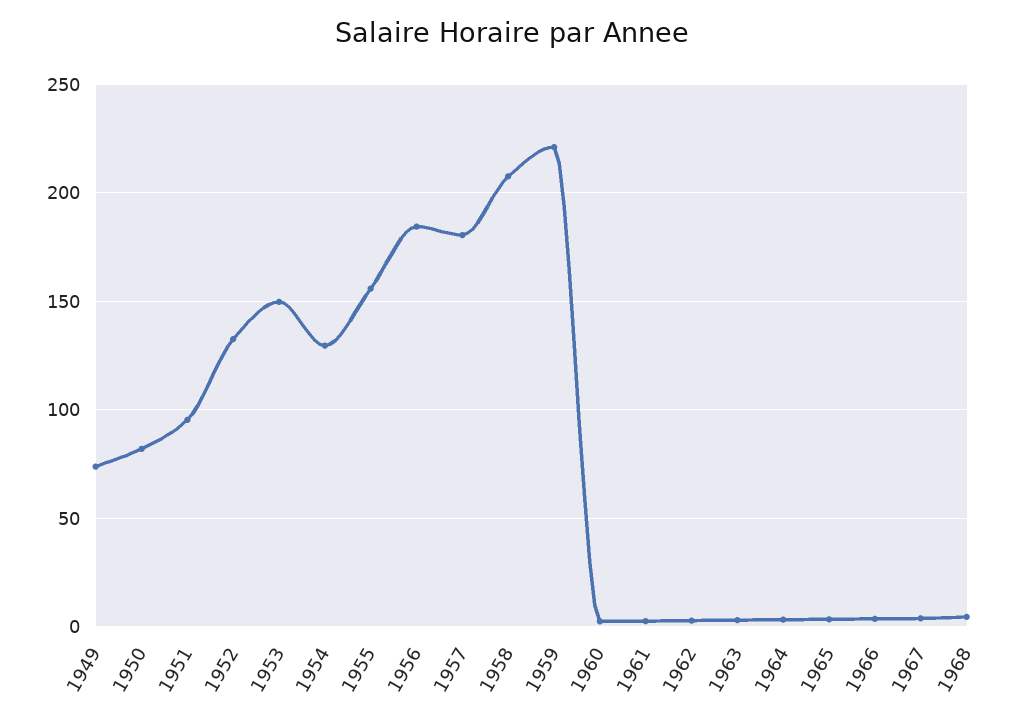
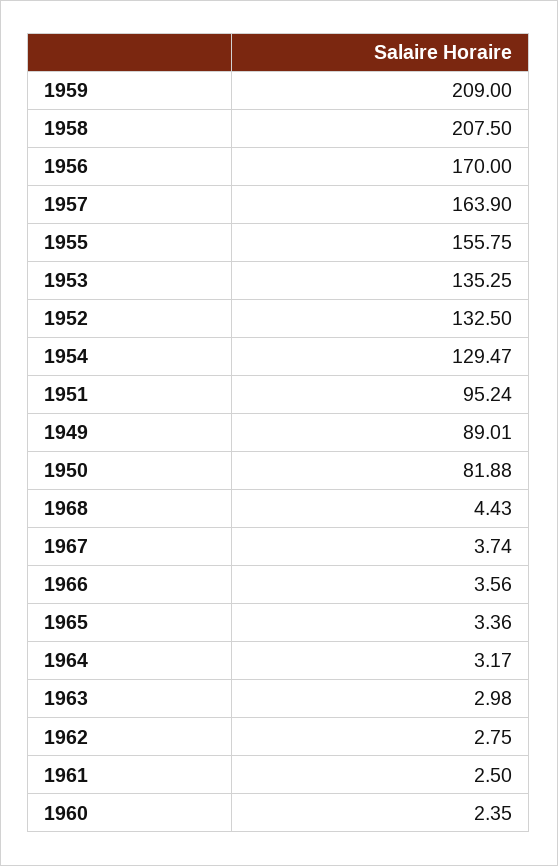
1949: 75 -> 89.01
1953: 150 -> 135.25
1956: 185 -> 170
1957: 180 -> 163.9
1959: 220 -> 209

